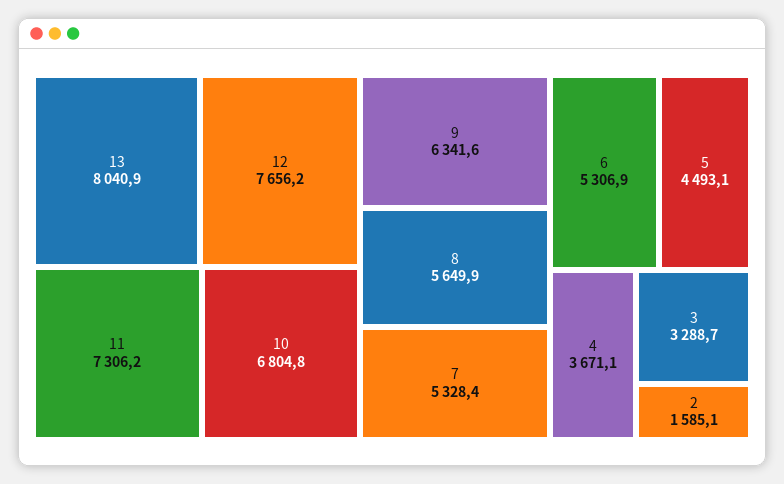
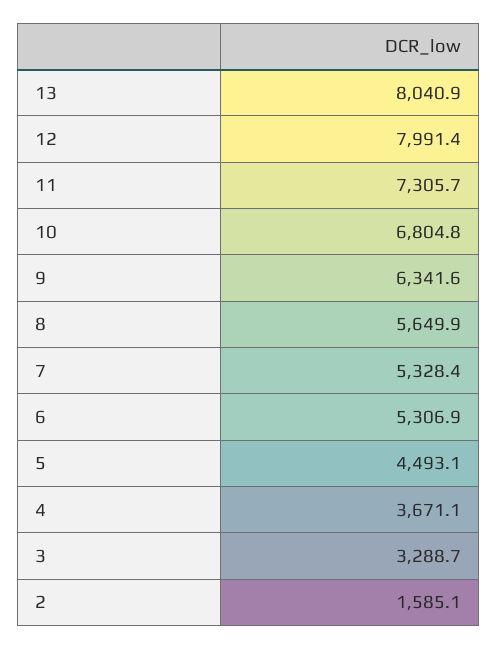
12: 7656.2 -> 7991.4
11: 7306.2 -> 7305.7

